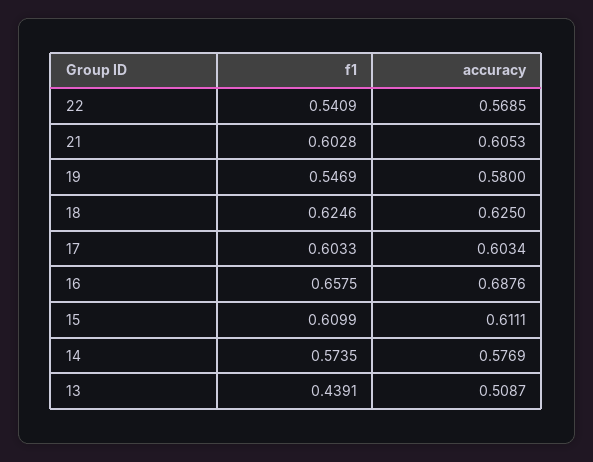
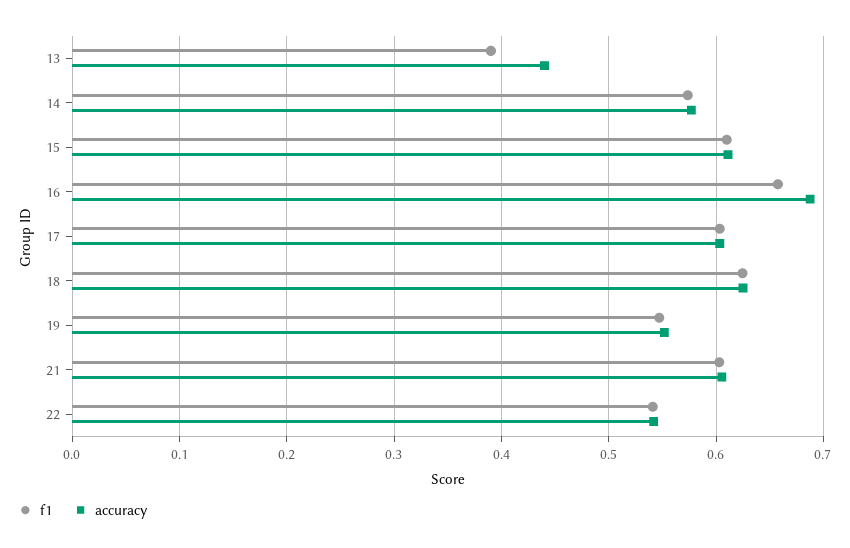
accuracy, 22: 0.5685 -> 0.54
accuracy, 19: 0.58 -> 0.55
f1, 13: 0.4391 -> 0.39
accuracy, 13: 0.5087 -> 0.44

